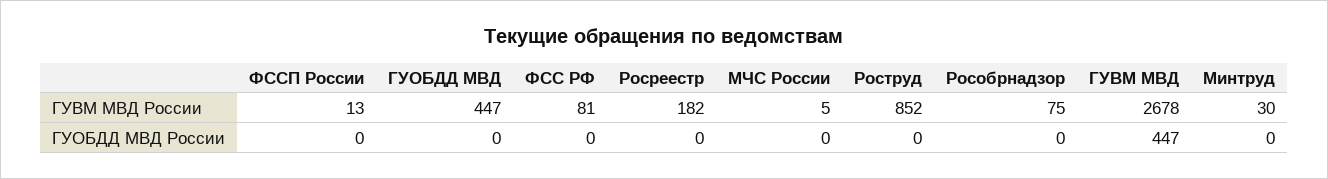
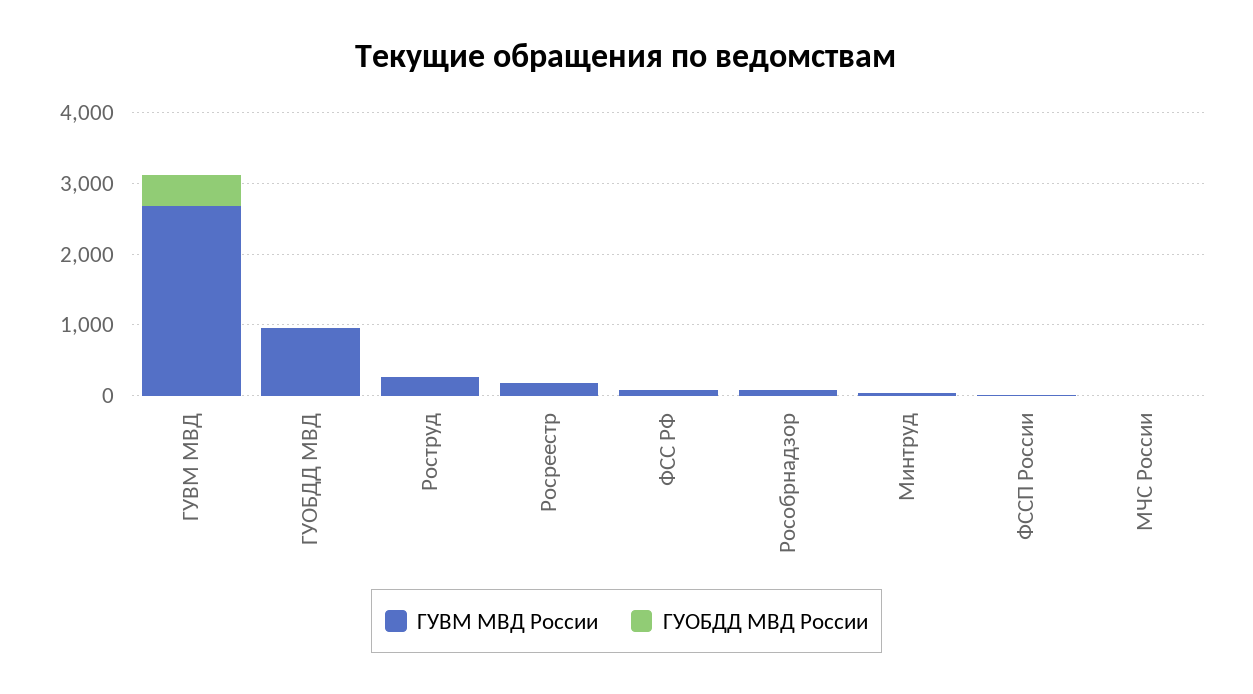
ГУВМ МВД России, ГУОБДД МВД: 447 -> 1000
ГУВМ МВД России, Роструд: 852 -> 200

